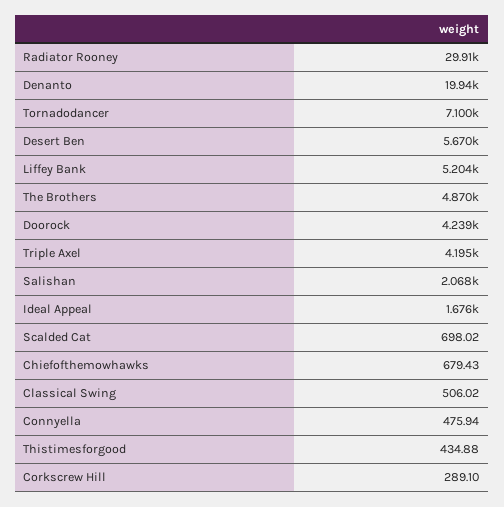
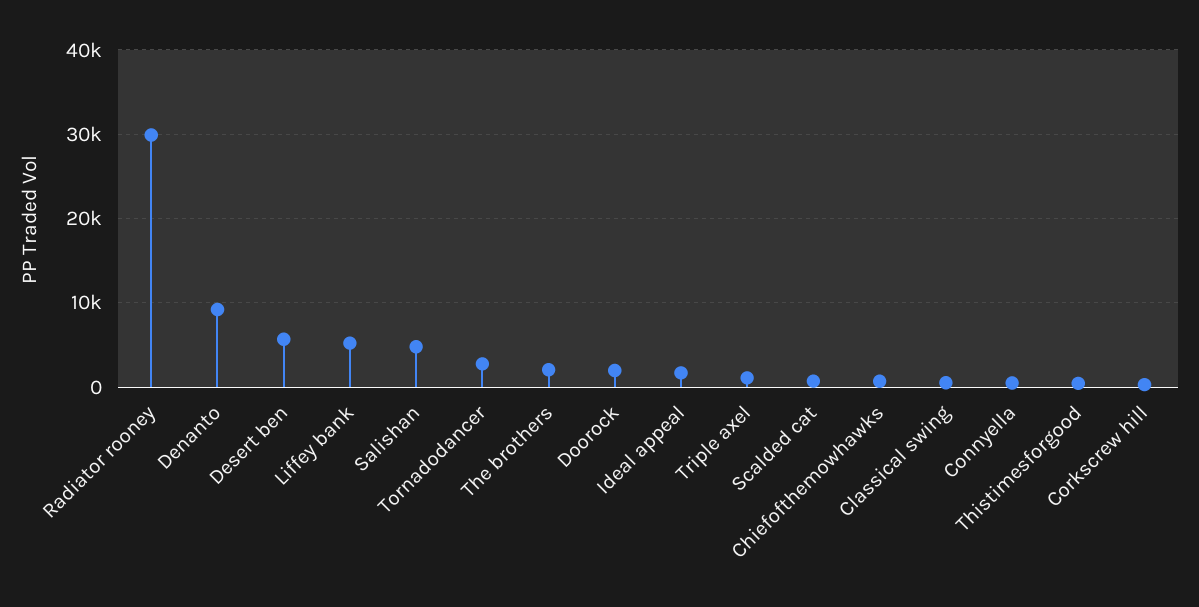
Denanto: 19940 -> 9000
Tornadodancer: 7100 -> 3000
The Brothers: 4870 -> 2000
Doorock: 4239 -> 2000
Triple Axel: 4195 -> 1000
Salishan: 2068 -> 5000

